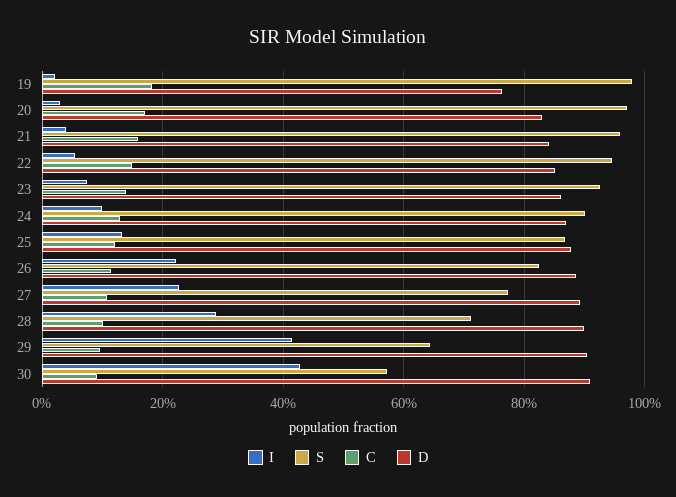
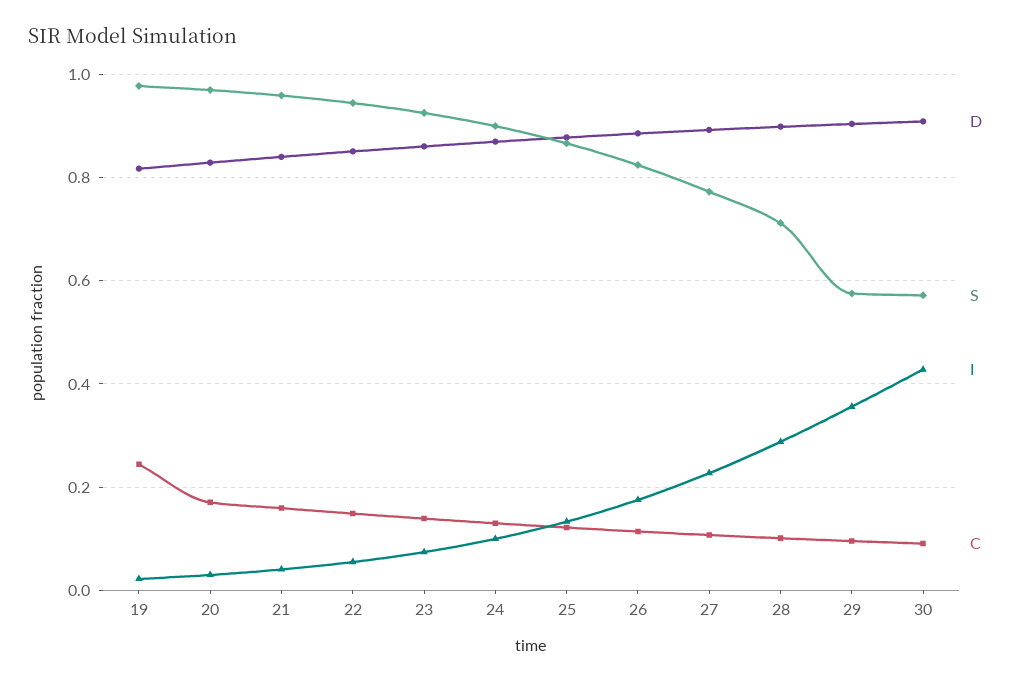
C, 19: 0.18 -> 0.24
D, 19: 0.76 -> 0.82
I, 26: 0.22 -> 0.18
I, 29: 0.42 -> 0.36
S, 29: 0.64 -> 0.58

